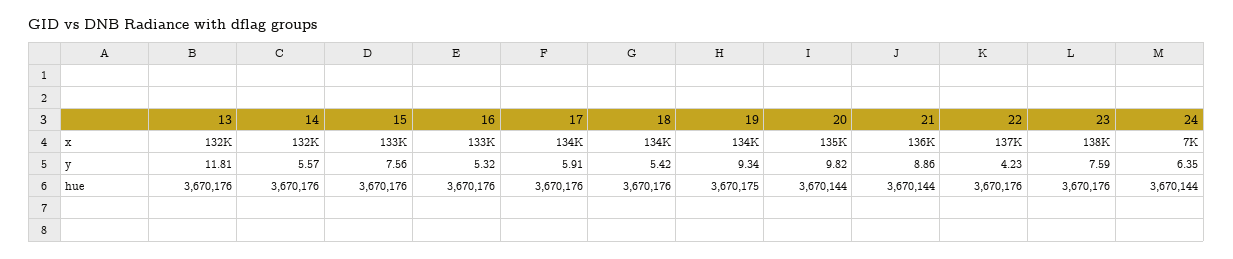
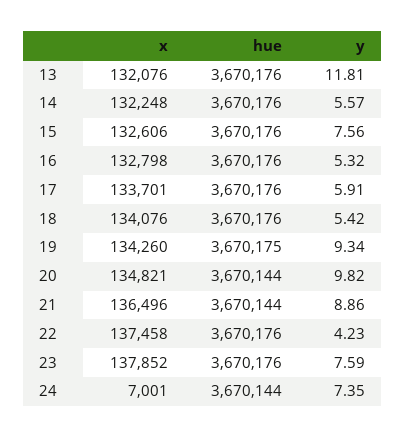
24, y: 6.35 -> 7.35

